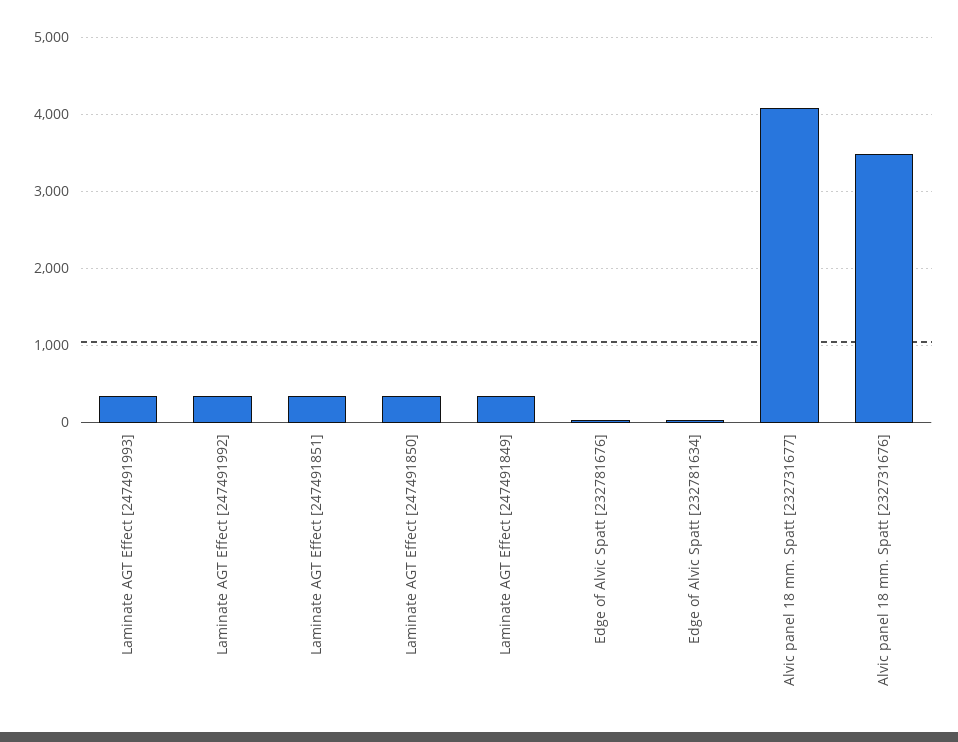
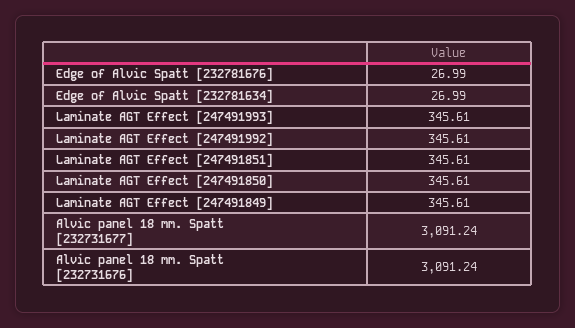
Alvic panel 18 mm. Spatt [232731677]: 4100 -> 3091.24
Alvic panel 18 mm. Spatt [232731676]: 3500 -> 3091.24

